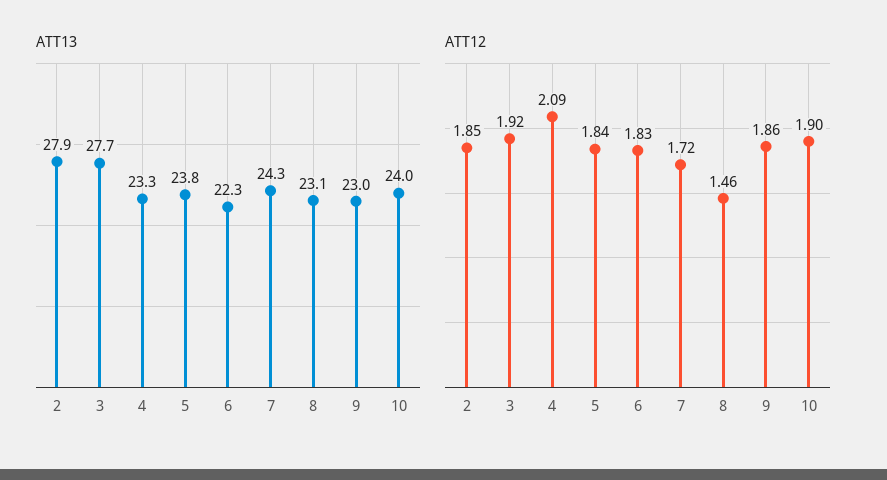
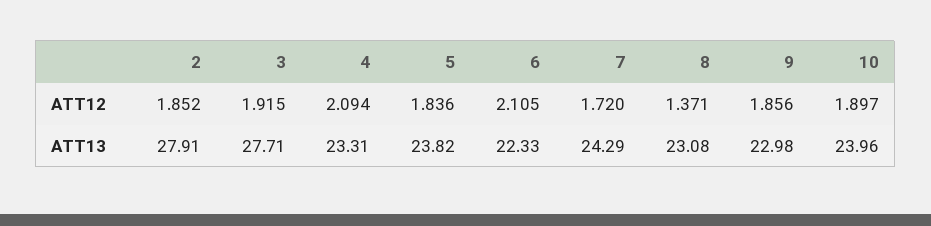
ATT12, 6: 1.83 -> 2.105
ATT12, 8: 1.46 -> 1.371

